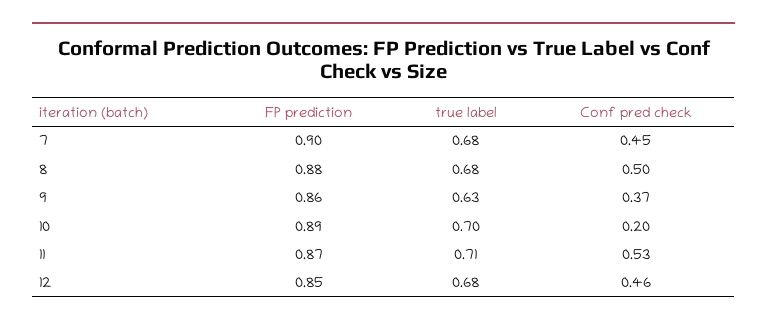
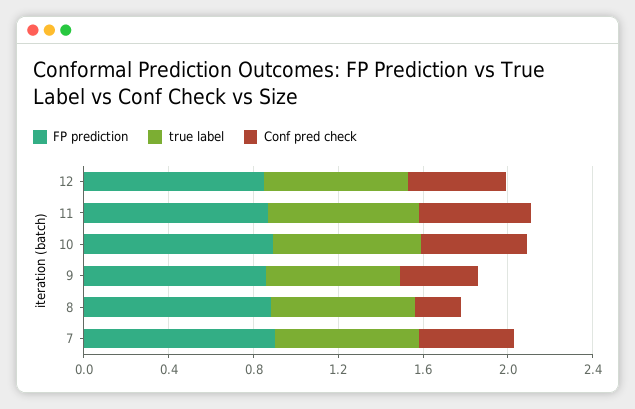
Conf pred check, 8: 0.5 -> 0.2
Conf pred check, 10: 0.2 -> 0.5

